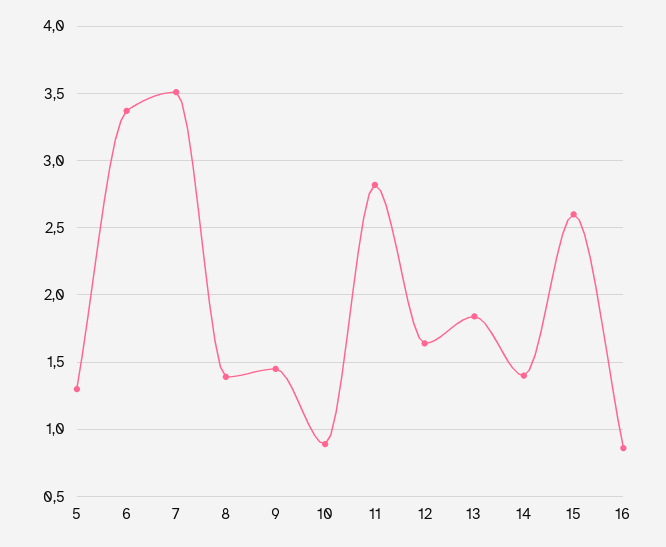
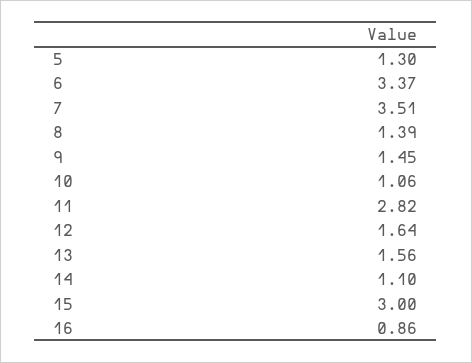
10: 0.9 -> 1.06
13: 1.85 -> 1.56
14: 1.4 -> 1.1
15: 2.6 -> 3

